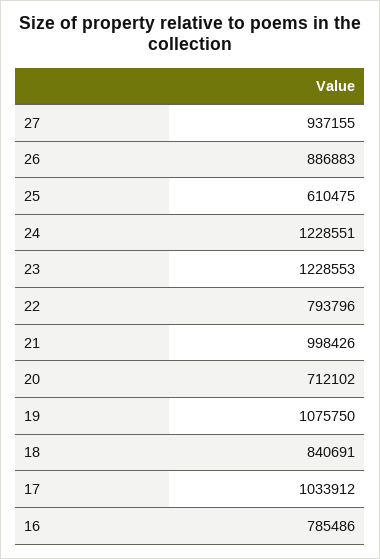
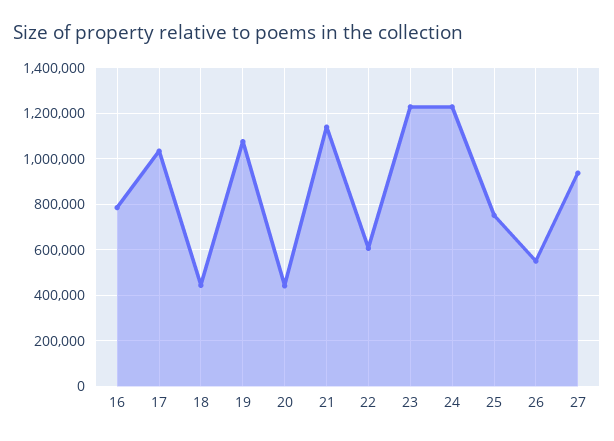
26: 886883 -> 550000
25: 610475 -> 750000
22: 793796 -> 600000
21: 998426 -> 1150000
20: 712102 -> 450000
18: 840691 -> 450000

